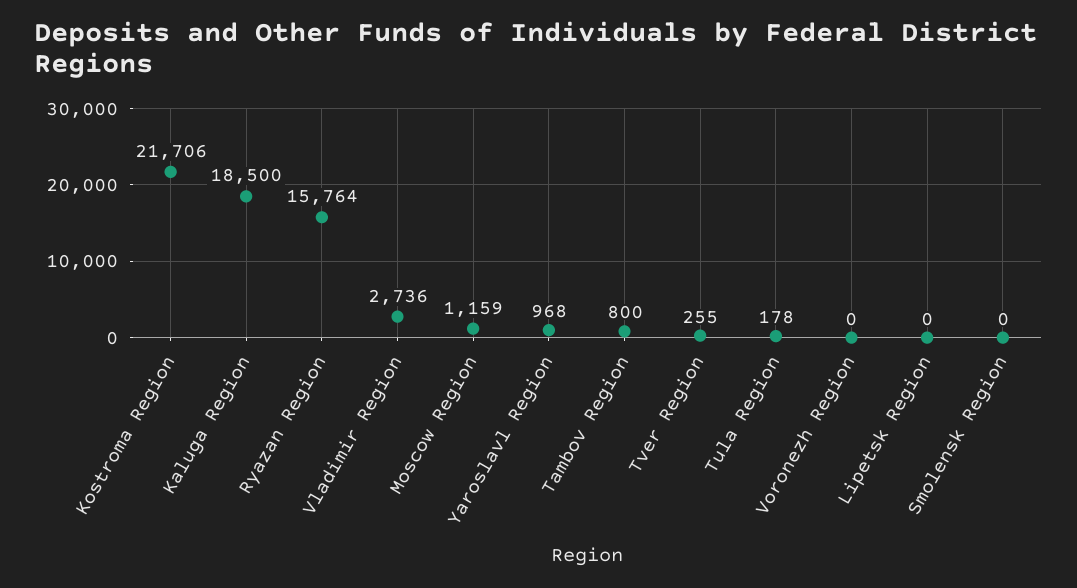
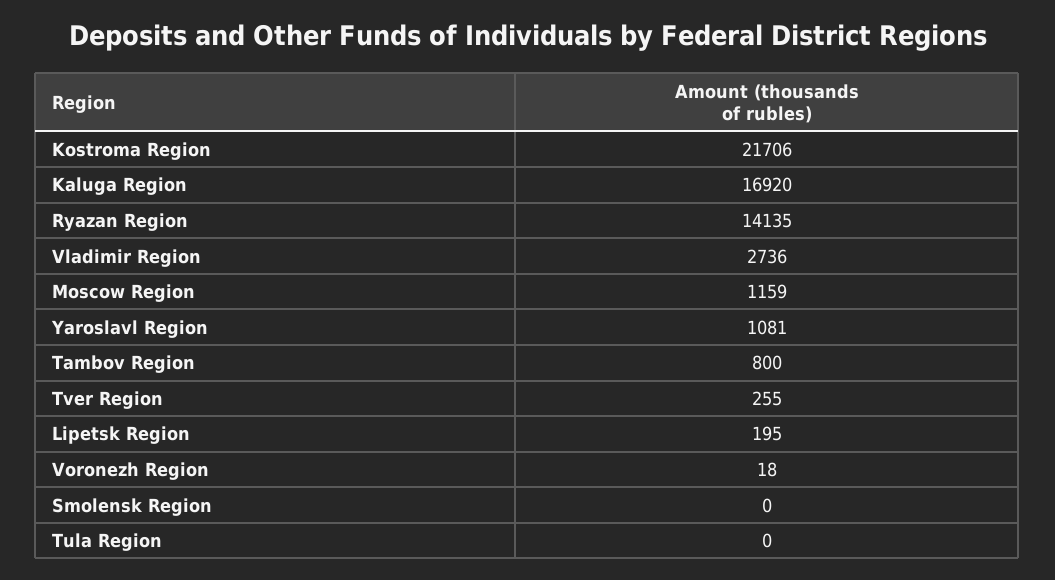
Kaluga Region: 18500 -> 16920
Ryazan Region: 15764 -> 14135
Yaroslavl Region: 968 -> 1081
Tula Region: 178 -> 0
Voronezh Region: 0 -> 18
Lipetsk Region: 0 -> 195

